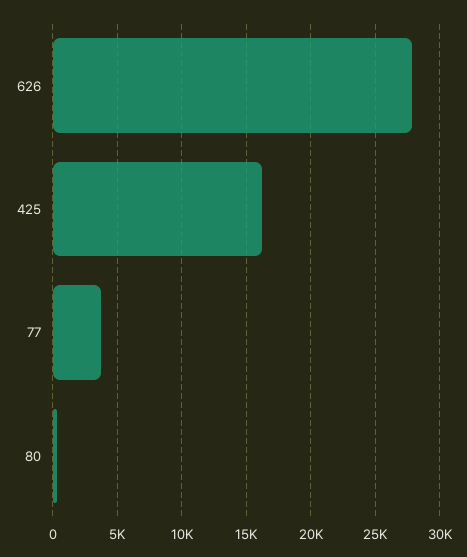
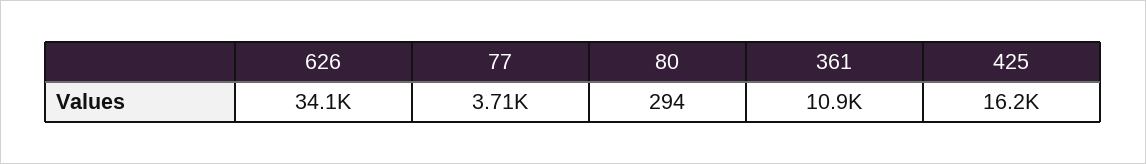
626: 28000 -> 34100
361: none -> 10900

